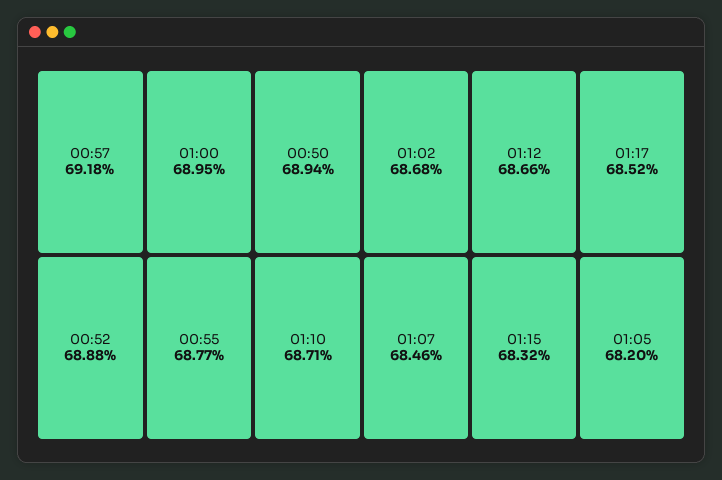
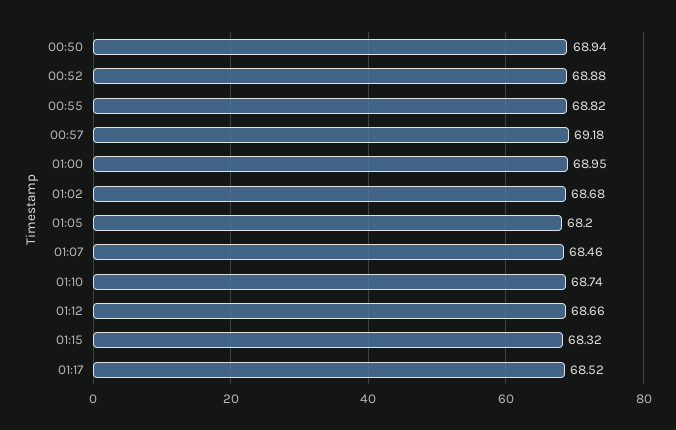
00:55: 68.77 -> 68.82
01:10: 68.71 -> 68.74

